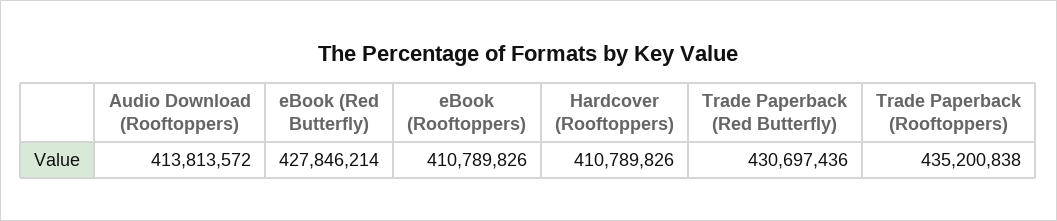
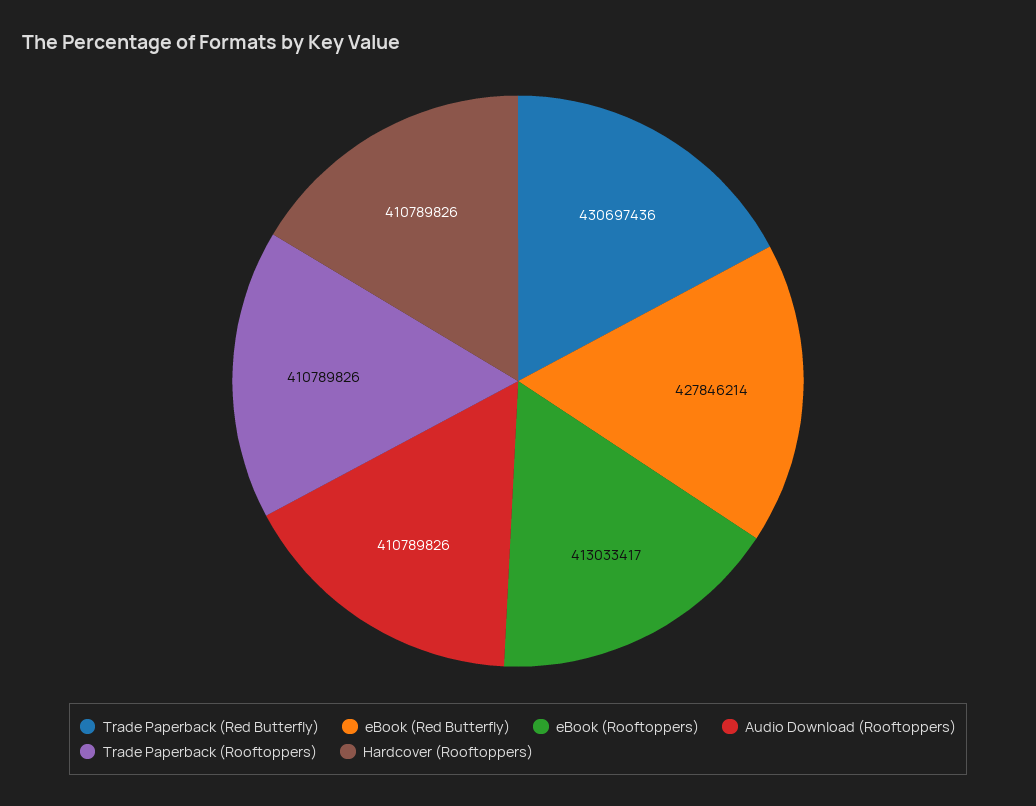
Audio Download (Rooftoppers): 413813572 -> 410789826
eBook (Rooftoppers): 410789826 -> 413033417
Trade Paperback (Rooftoppers): 435200838 -> 410789826

